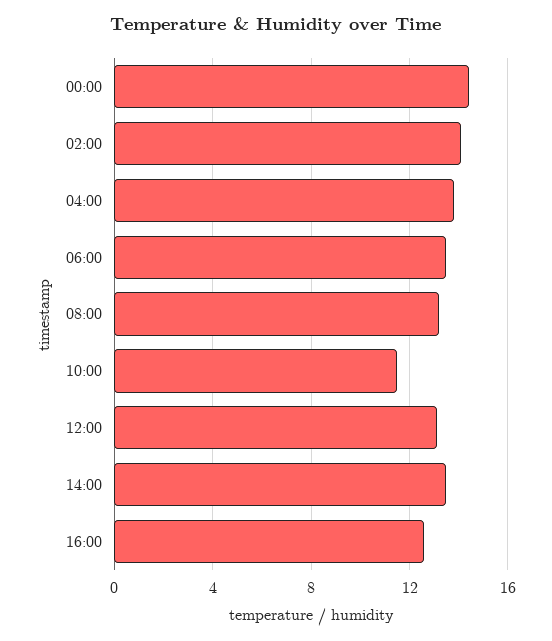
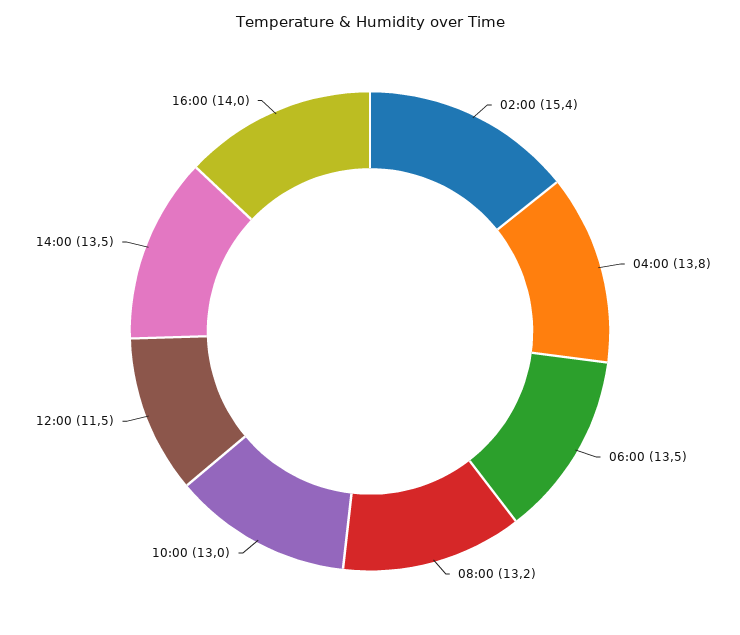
00:00: 14.5 -> none
02:00: 14 -> 15.4
10:00: 11.5 -> 13
12:00: 13 -> 11.5
16:00: 12.5 -> 14

